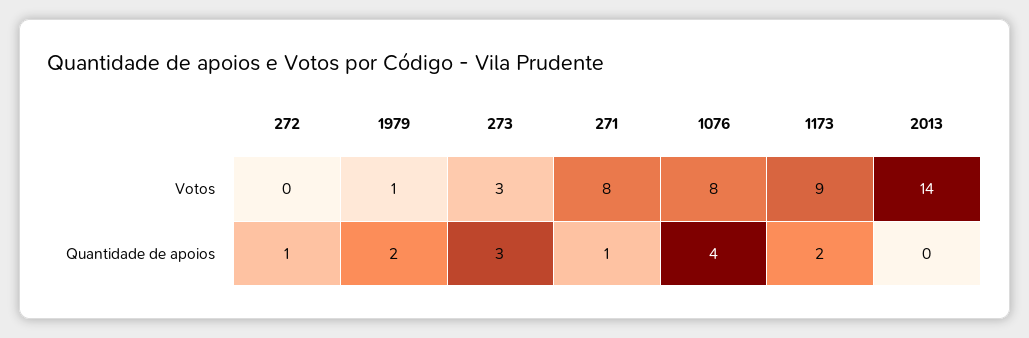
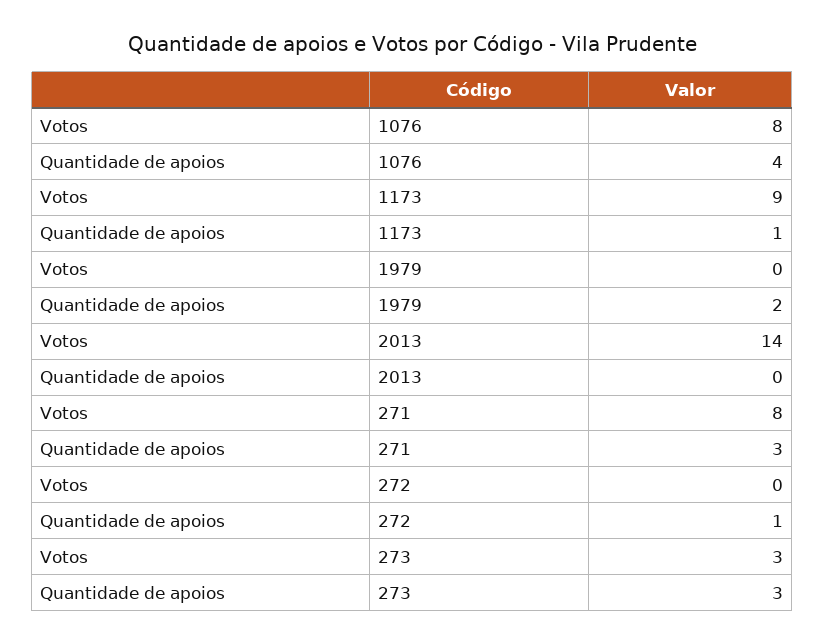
1979, Votos: 1 -> 0
271, Quantidade de apoios: 1 -> 3
1173, Quantidade de apoios: 2 -> 1

